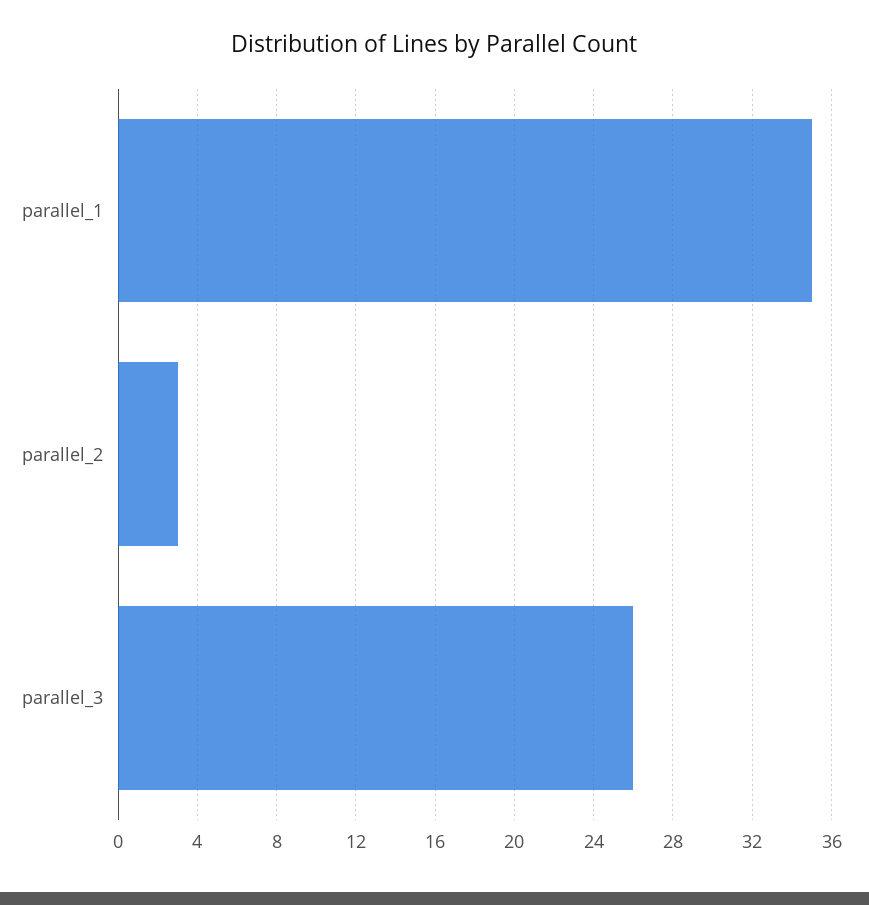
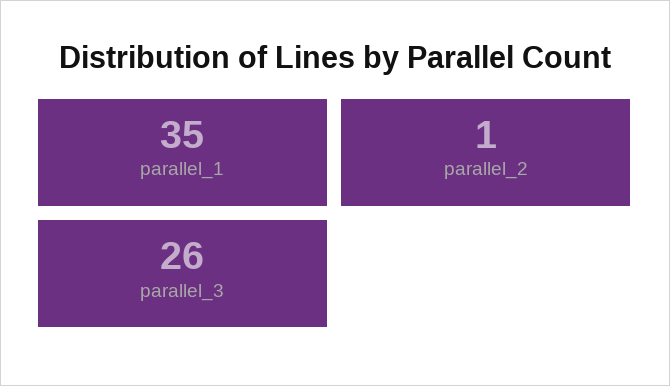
parallel_2: 3 -> 1

